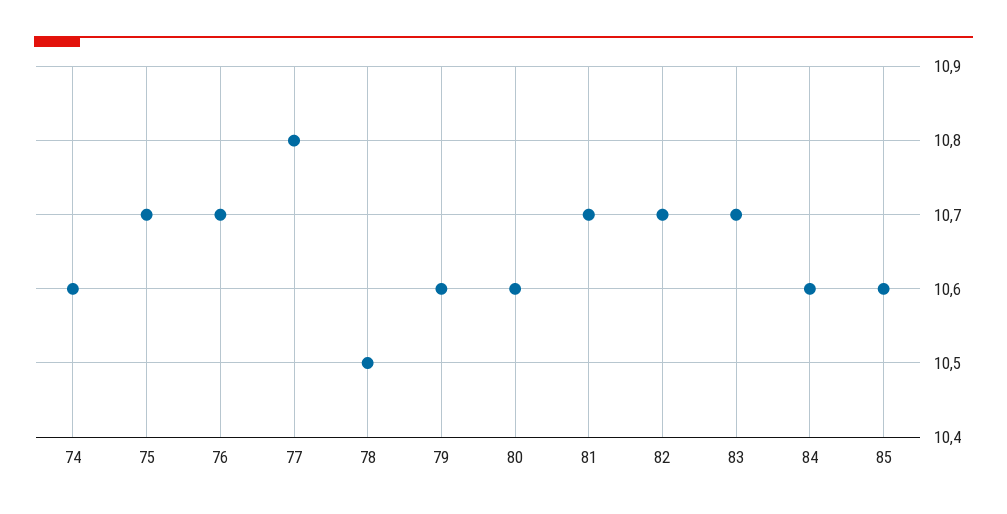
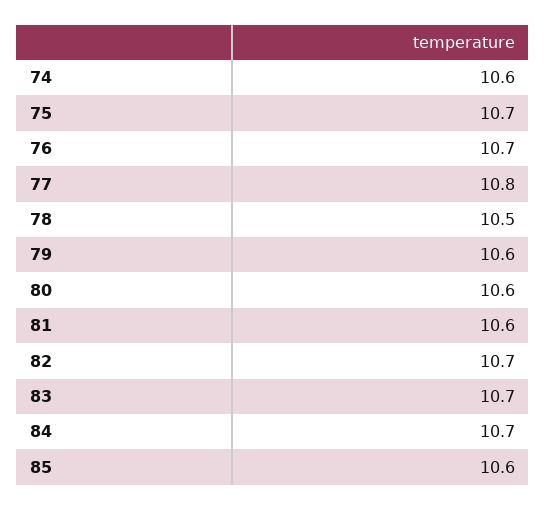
81: 10.7 -> 10.6
84: 10.6 -> 10.7

